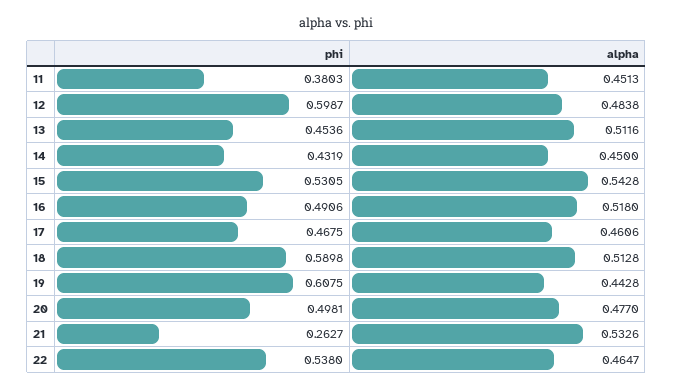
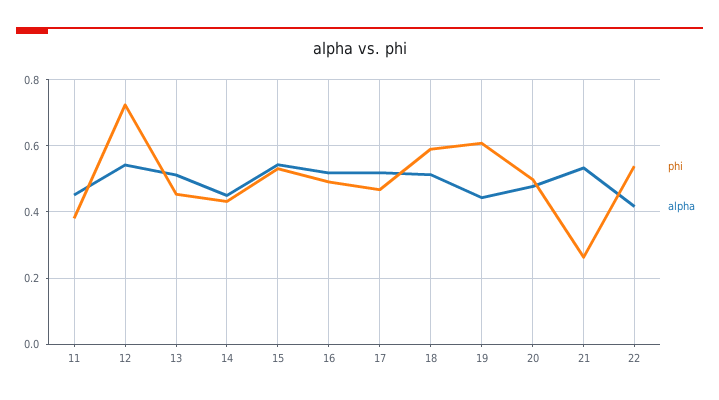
phi, 12: 0.5987 -> 0.72
alpha, 12: 0.4838 -> 0.54
alpha, 17: 0.4606 -> 0.52
alpha, 22: 0.4647 -> 0.42

